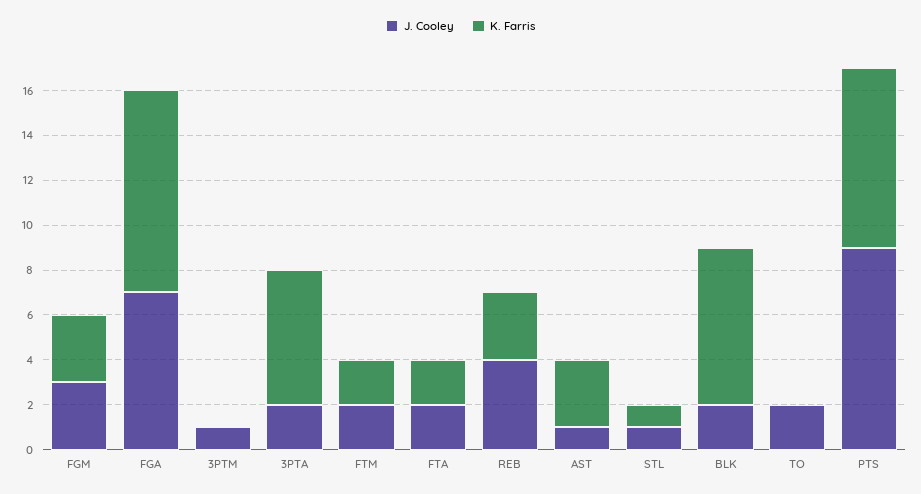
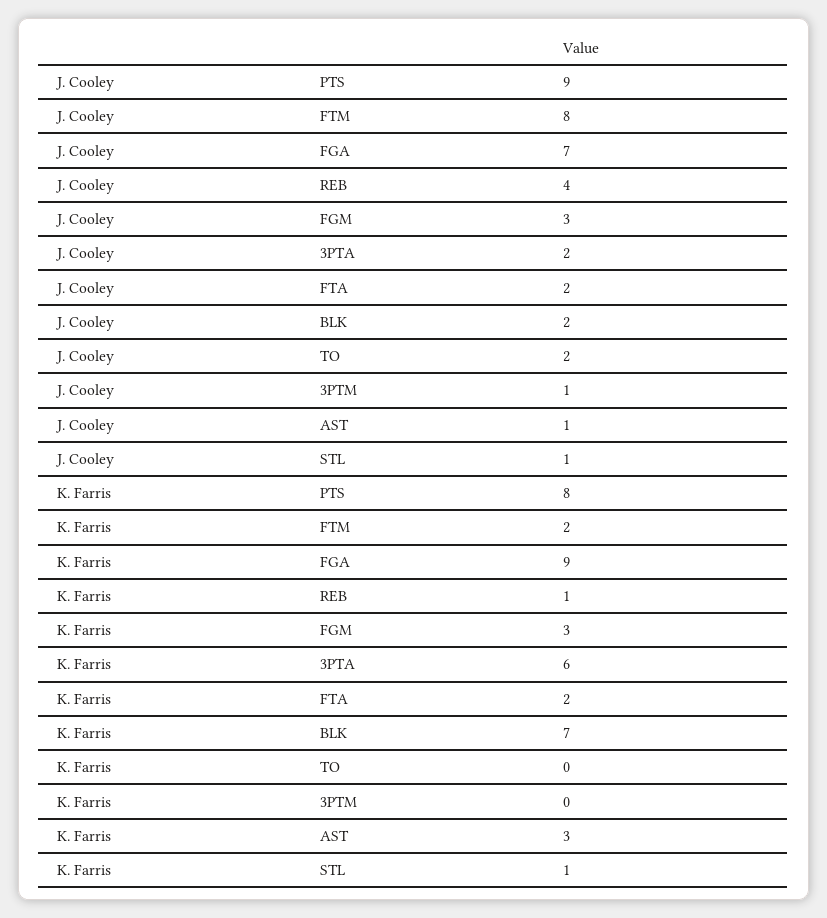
J. Cooley, FTM: 2 -> 8
K. Farris, REB: 3 -> 1

